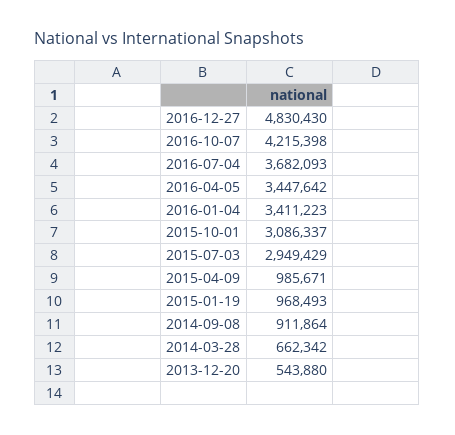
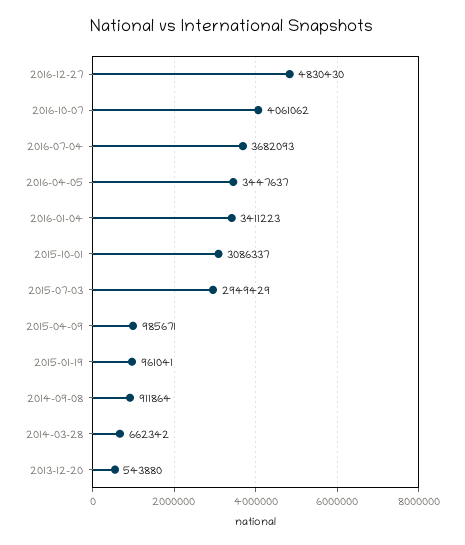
2016-10-07: 4215398 -> 4061062
2016-04-05: 3447642 -> 3447637
2015-01-19: 968493 -> 961041

